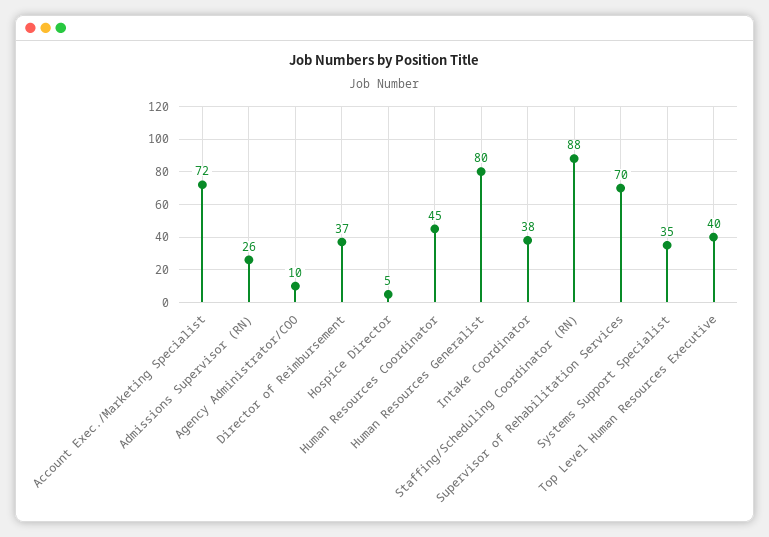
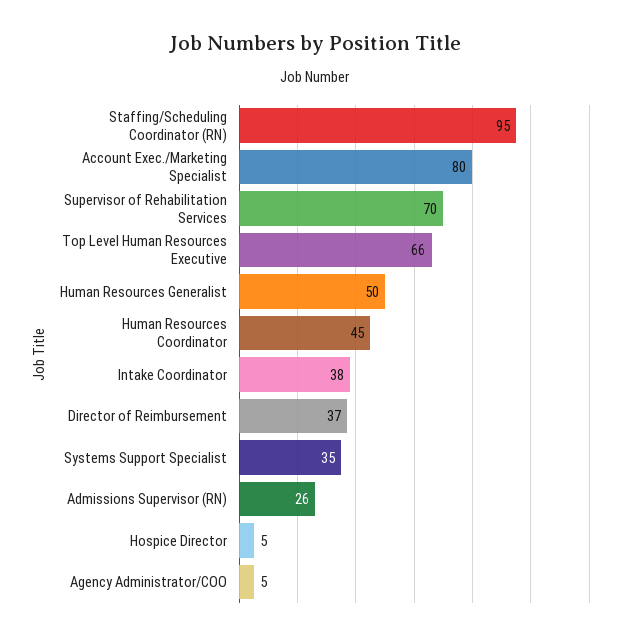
Account Exec./Marketing Specialist: 72 -> 80
Agency Administrator/COO: 10 -> 5
Human Resources Generalist: 80 -> 50
Staffing/Scheduling Coordinator (RN): 88 -> 95
Top Level Human Resources Executive: 40 -> 66

